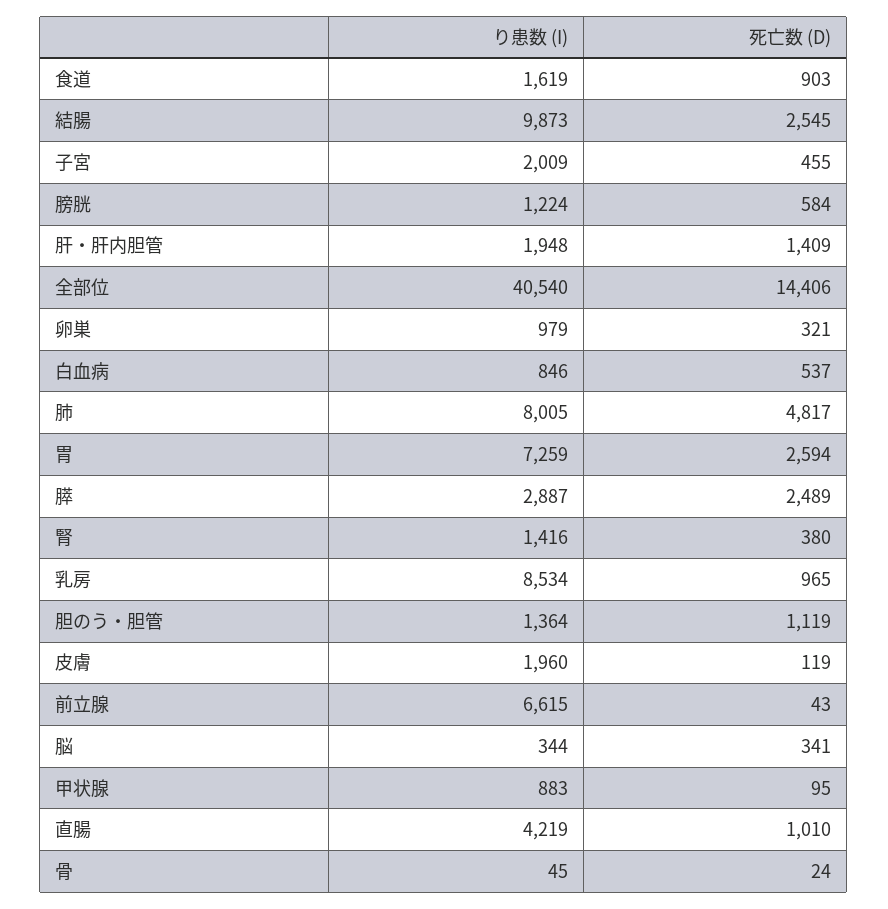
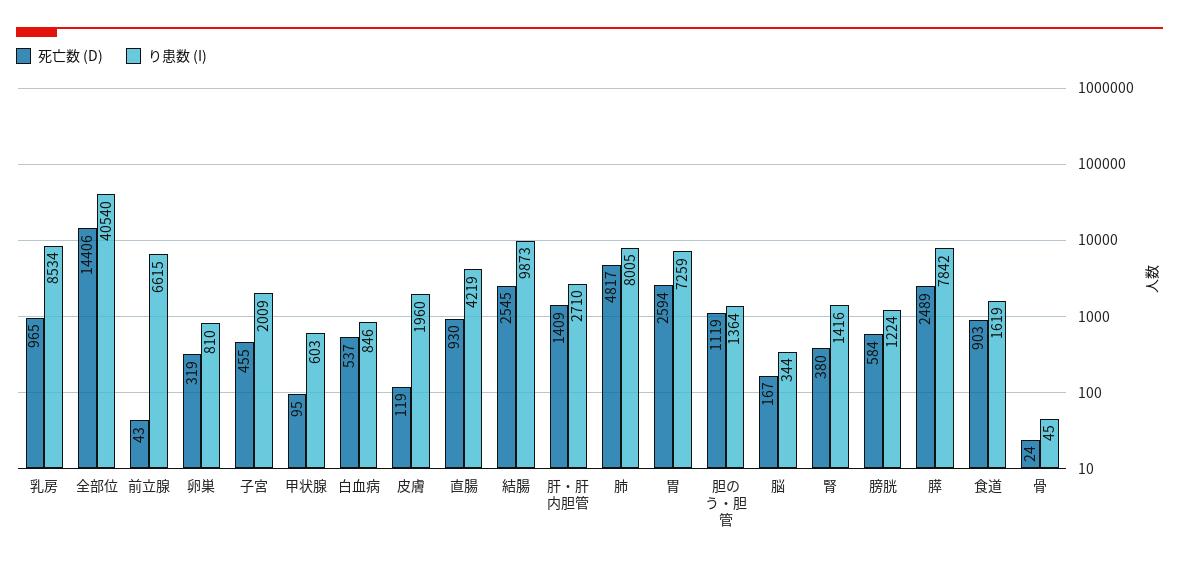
り患数 (I), 肝・肝内胆管: 1948 -> 2710
り患数 (I), 卵巣: 979 -> 810
死亡数 (D), 卵巣: 321 -> 319
り患数 (I), 膵: 2887 -> 7842
死亡数 (D), 脳: 341 -> 167
り患数 (I), 甲状腺: 883 -> 603
死亡数 (D), 直腸: 1010 -> 930

